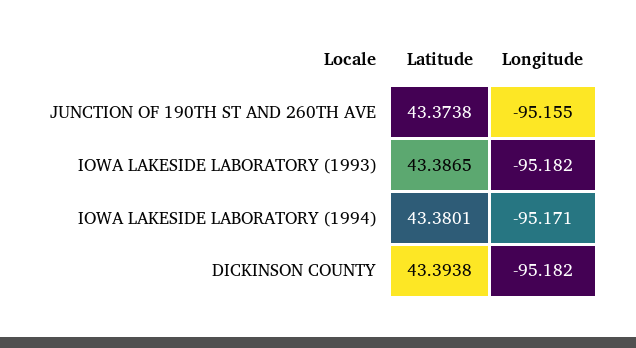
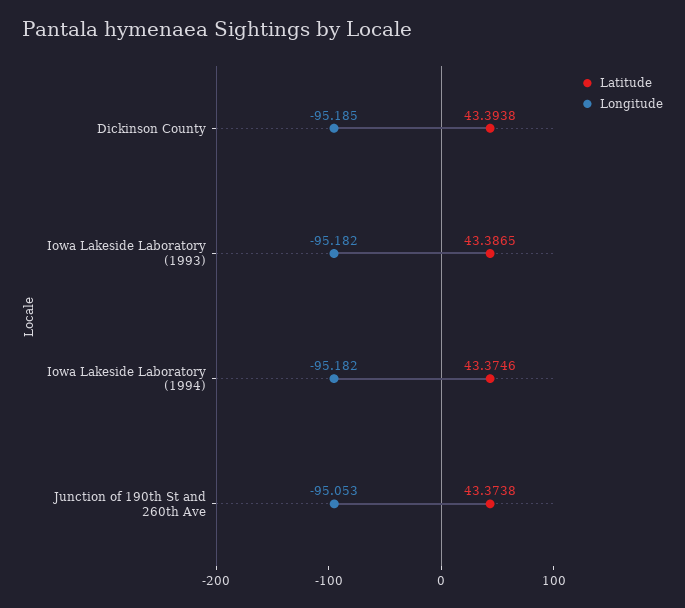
Longitude, JUNCTION OF 190TH ST AND 260TH AVE: -95.155 -> -95.053
Latitude, IOWA LAKESIDE LABORATORY (1994): 43.3801 -> 43.3746
Longitude, IOWA LAKESIDE LABORATORY (1994): -95.171 -> -95.182
Longitude, DICKINSON COUNTY: -95.182 -> -95.185

